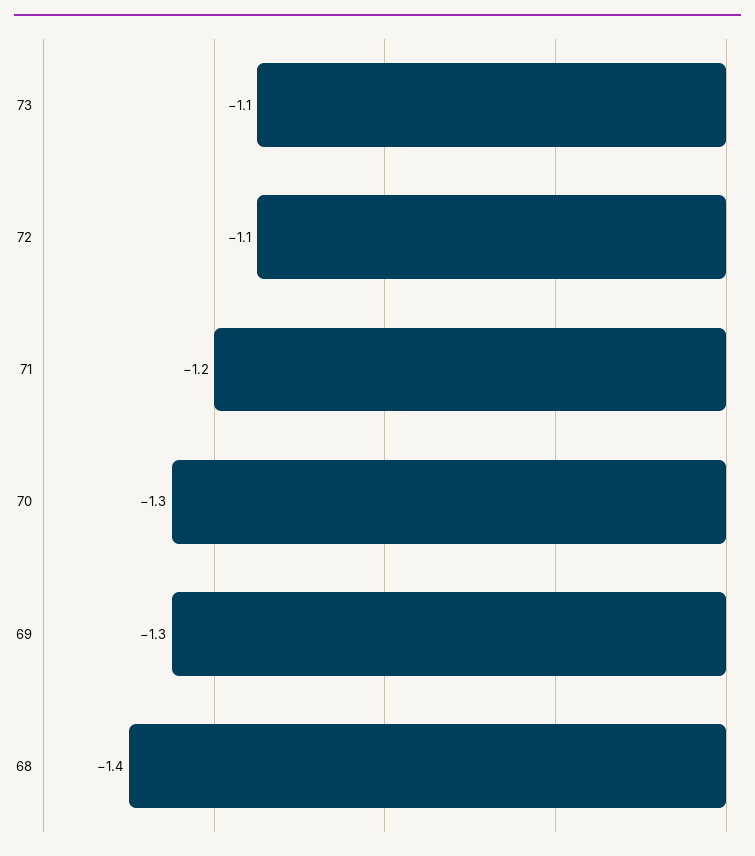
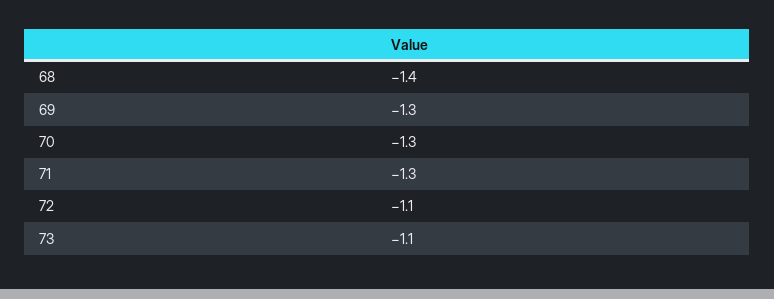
71: -1.2 -> -1.3

